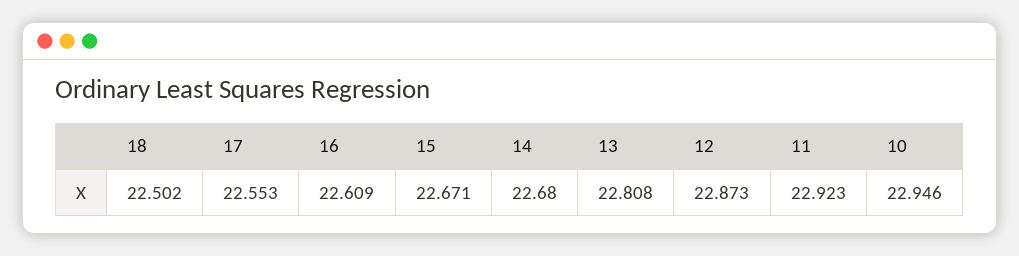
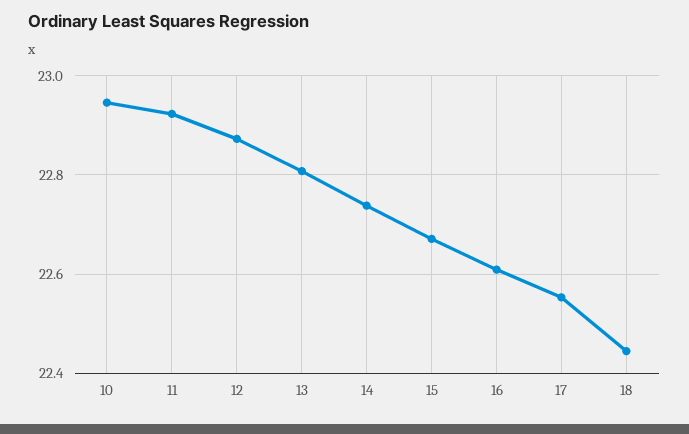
18: 22.502 -> 22.44
14: 22.68 -> 22.74

